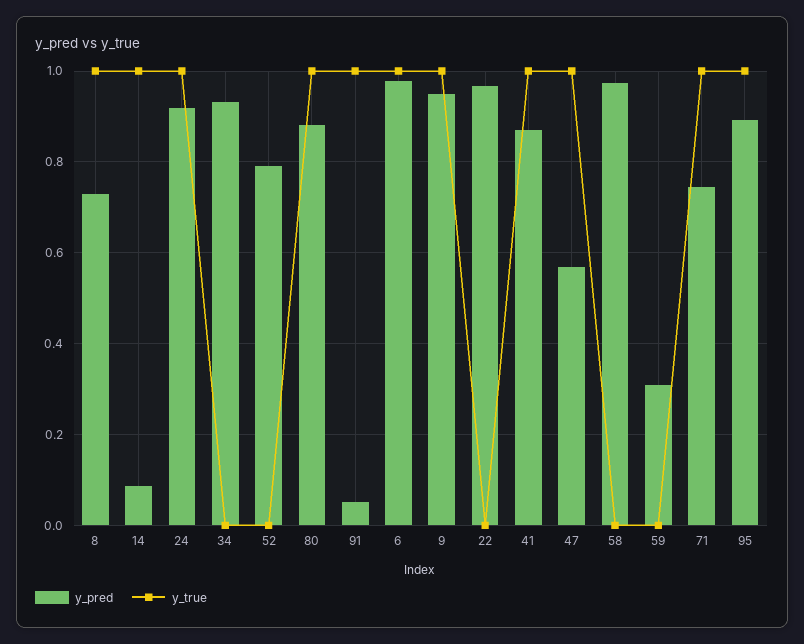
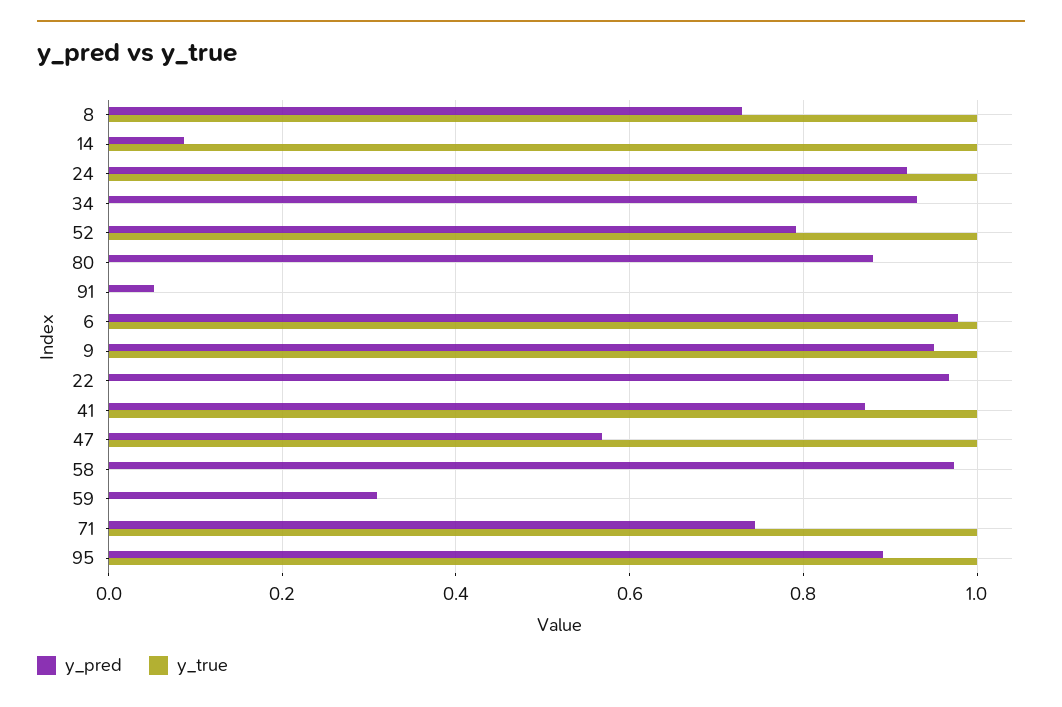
y_true, 52: 0 -> 1
y_true, 80: 1 -> 0
y_true, 91: 1 -> 0

